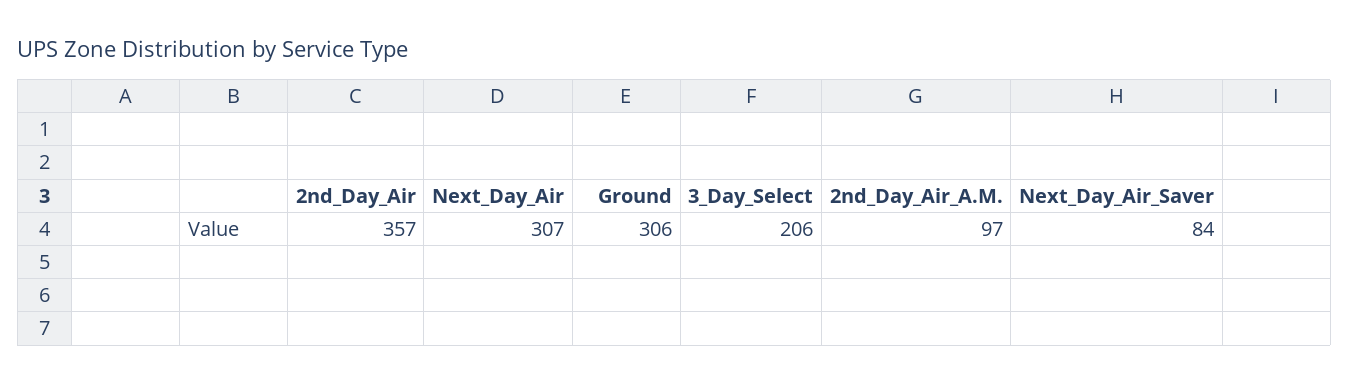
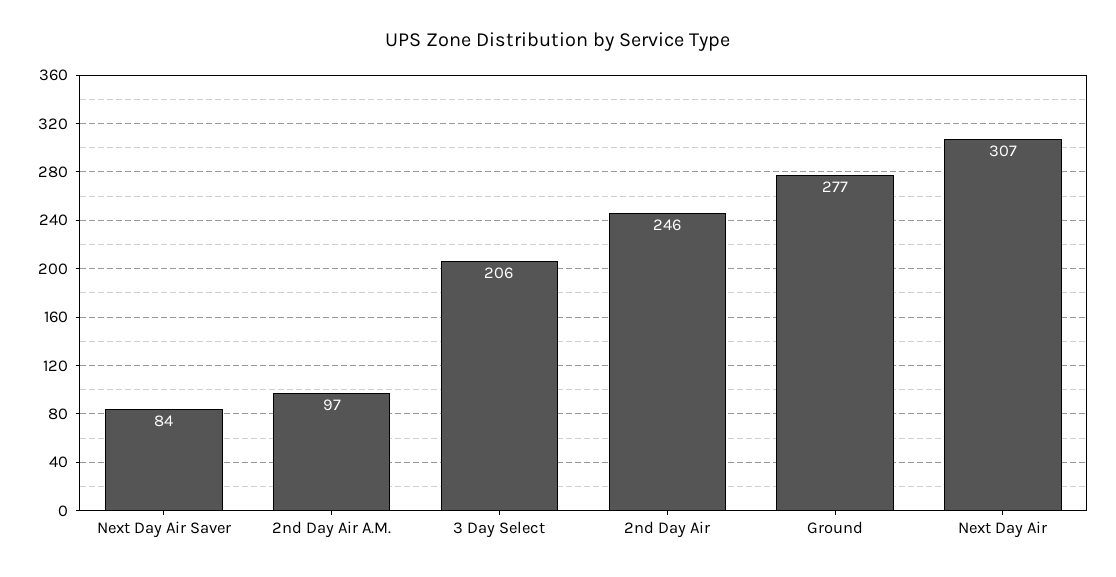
2nd_Day_Air: 357 -> 246
Ground: 306 -> 277

